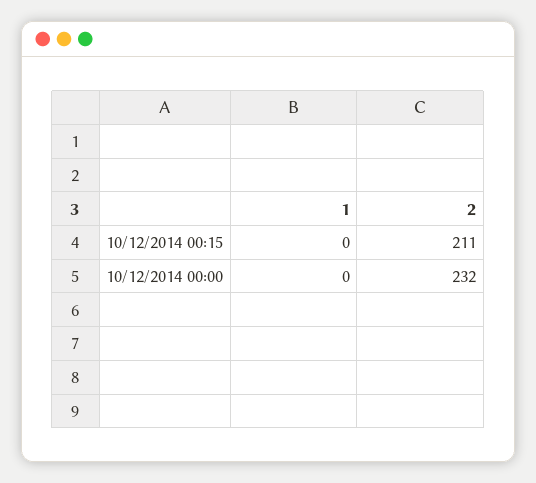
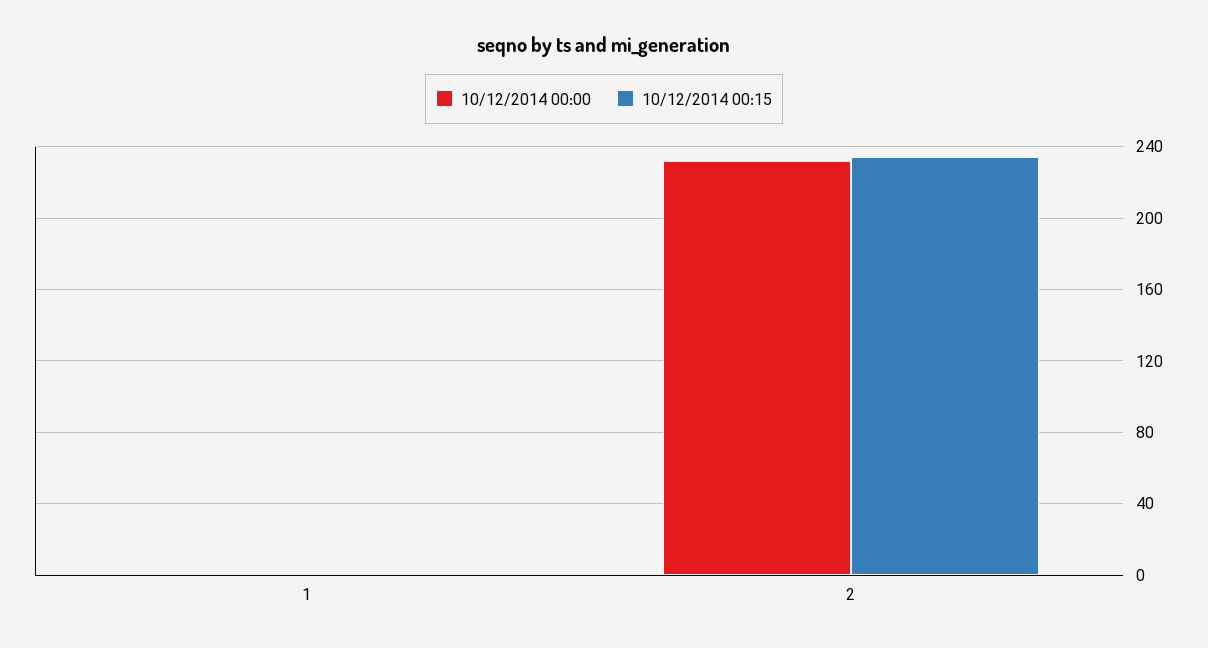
10/12/2014 00:15, 2: 211 -> 235

